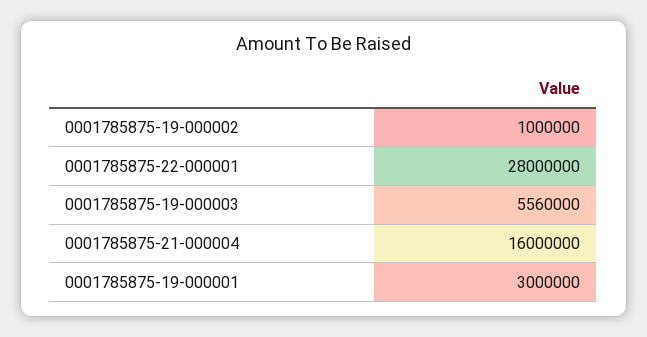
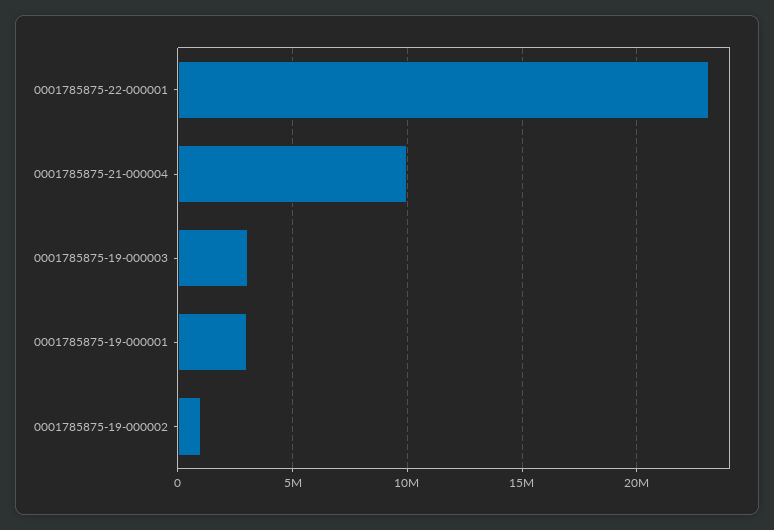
0001785875-22-000001: 28000000 -> 23000000
0001785875-19-000003: 5560000 -> 3000000
0001785875-21-000004: 16000000 -> 10000000

